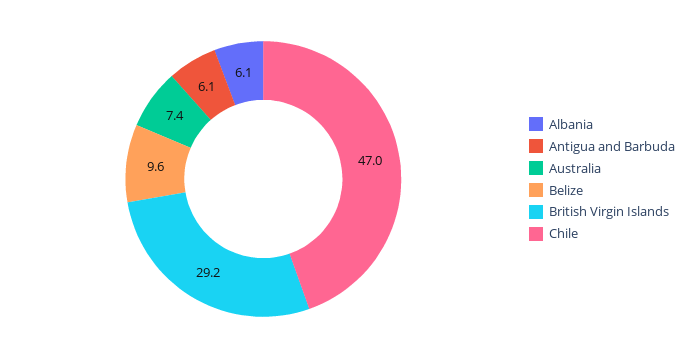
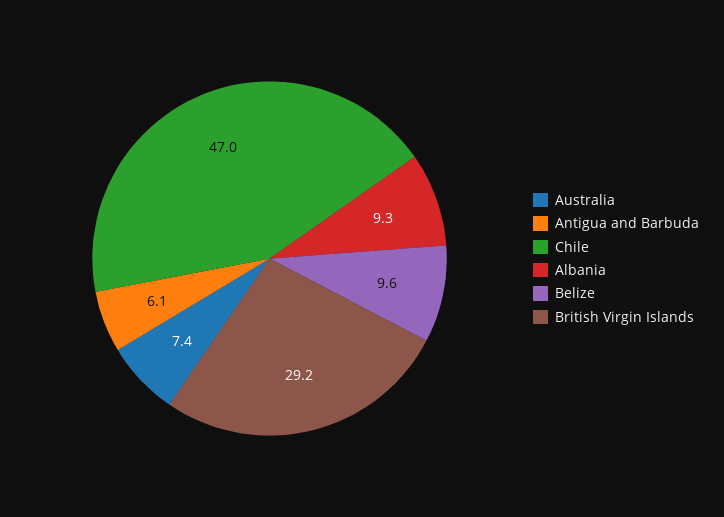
Albania: 6.1 -> 9.3

